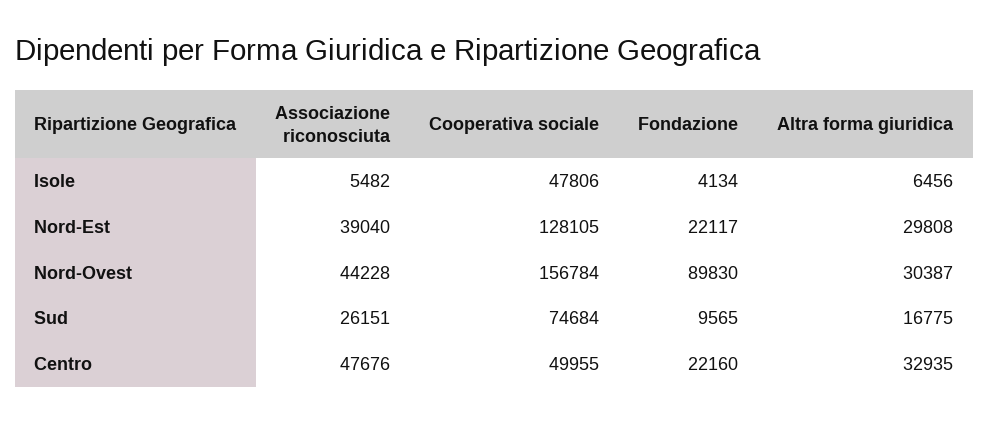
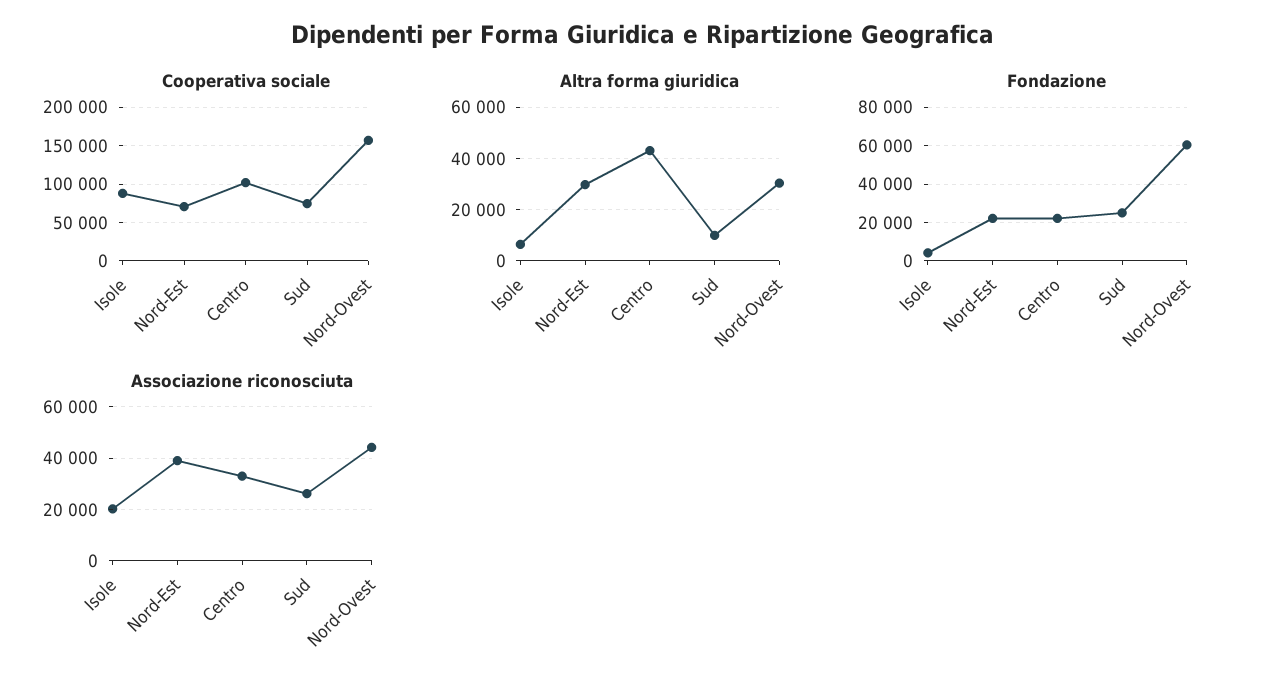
Associazione riconosciuta, Isole: 5482 -> 20000
Cooperativa sociale, Isole: 47806 -> 90000
Cooperativa sociale, Nord-Est: 128105 -> 70000
Fondazione, Nord-Ovest: 89830 -> 60000
Fondazione, Sud: 9565 -> 25000
Altra forma giuridica, Sud: 16775 -> 10000
Associazione riconosciuta, Centro: 47676 -> 32500
Cooperativa sociale, Centro: 49955 -> 100000
Altra forma giuridica, Centro: 32935 -> 42500

